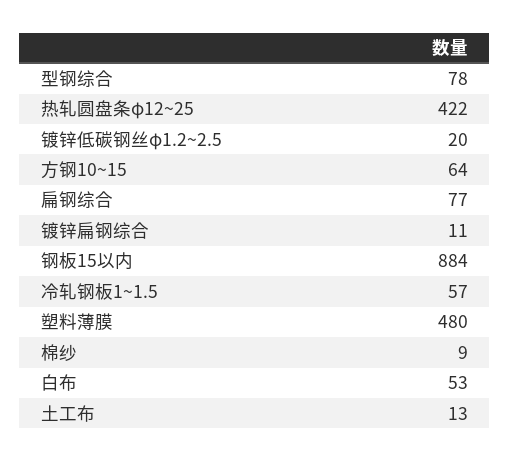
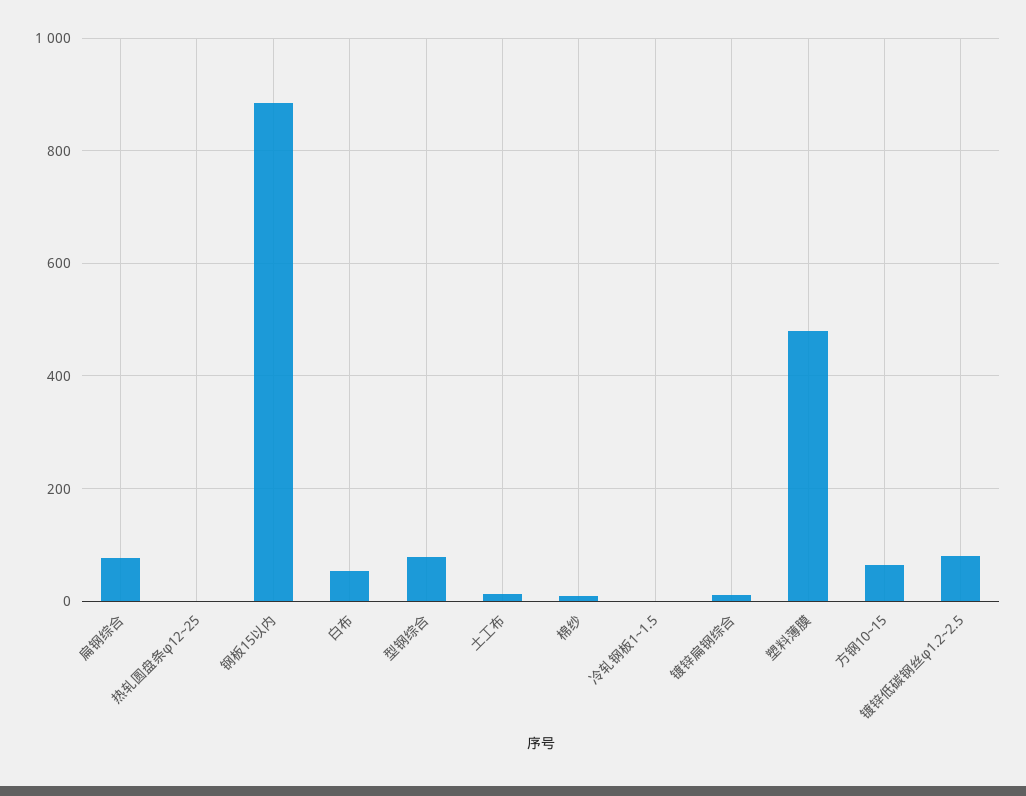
热轧圆盘条φ12~25: 422 -> 0
镀锌低碳钢丝φ1.2~2.5: 20 -> 80
冷轧钢板1~1.5: 57 -> 0

